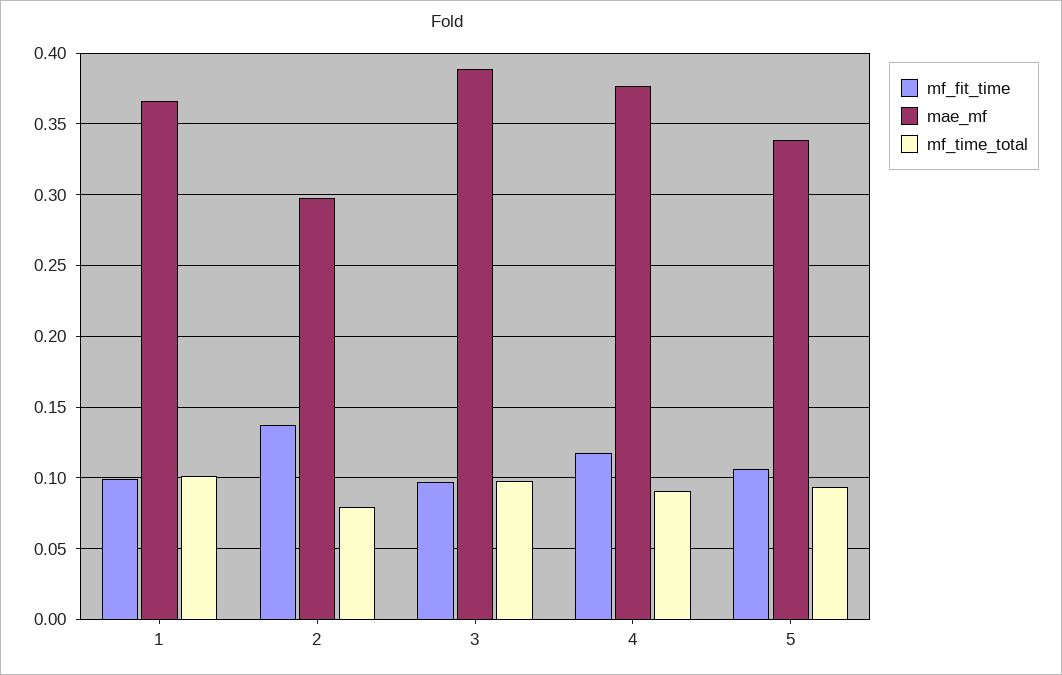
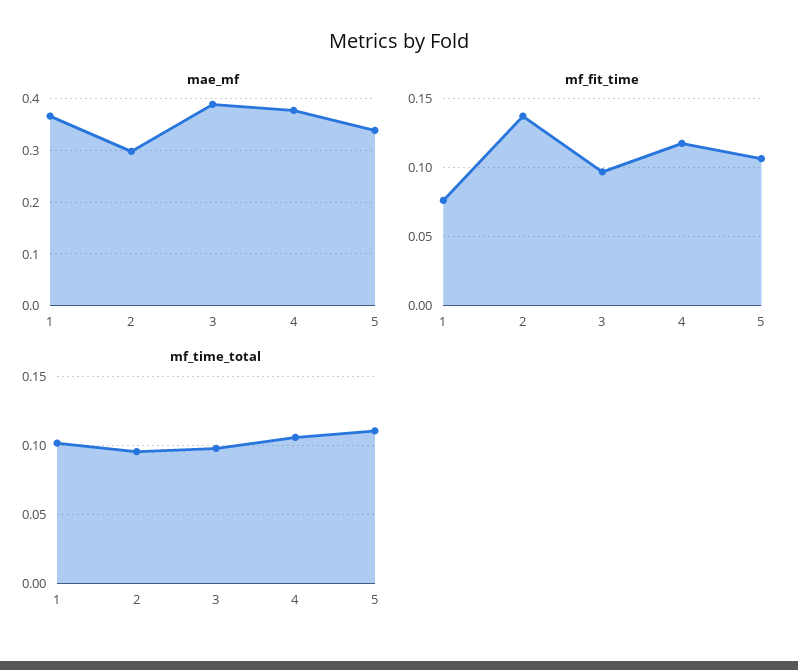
mf_fit_time, 1: 0.1 -> 0.075
mf_time_total, 2: 0.08 -> 0.095
mf_time_total, 4: 0.09 -> 0.105
mf_time_total, 5: 0.095 -> 0.11

